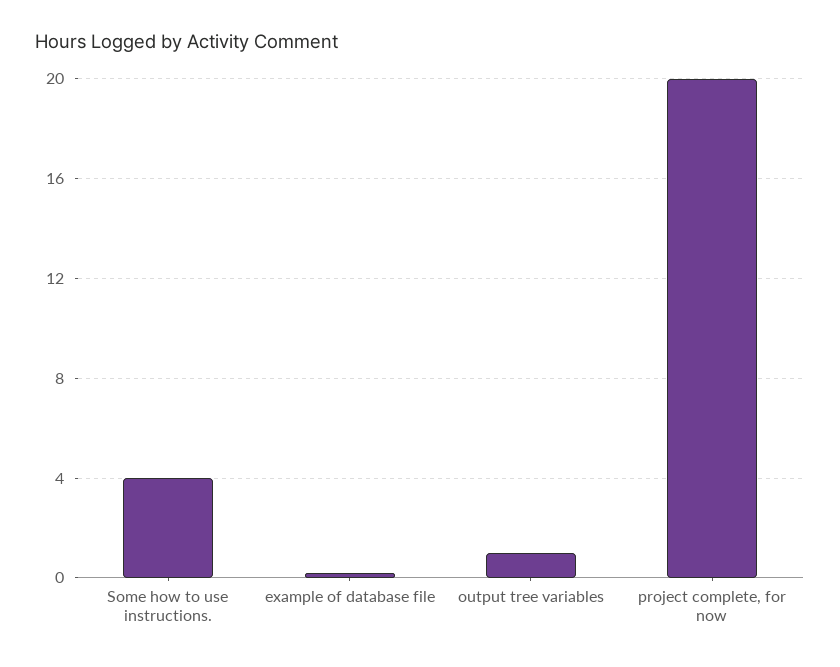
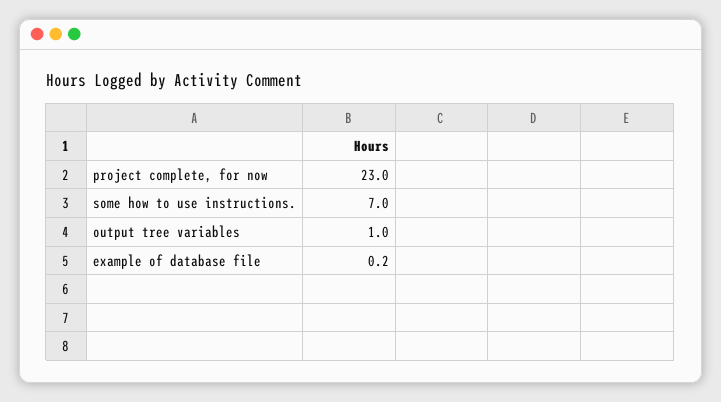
Some how to use instructions.: 4 -> 7
project complete, for now: 20 -> 23

